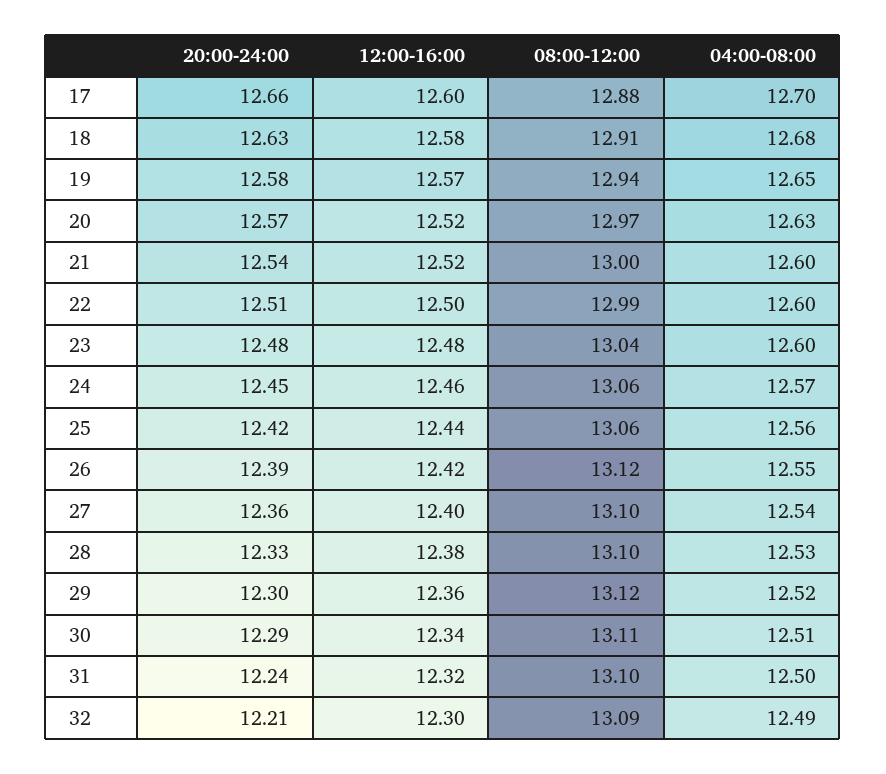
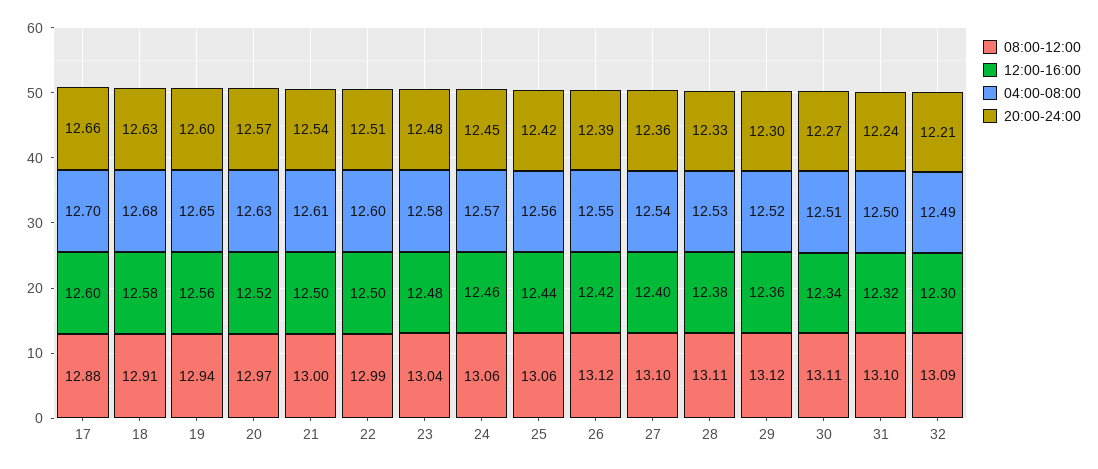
20:00-24:00, 19: 12.58 -> 12.6
12:00-16:00, 19: 12.57 -> 12.56
12:00-16:00, 21: 12.52 -> 12.5
04:00-08:00, 21: 12.6 -> 12.61
04:00-08:00, 23: 12.6 -> 12.58
08:00-12:00, 28: 13.1 -> 13.11
20:00-24:00, 30: 12.29 -> 12.27

